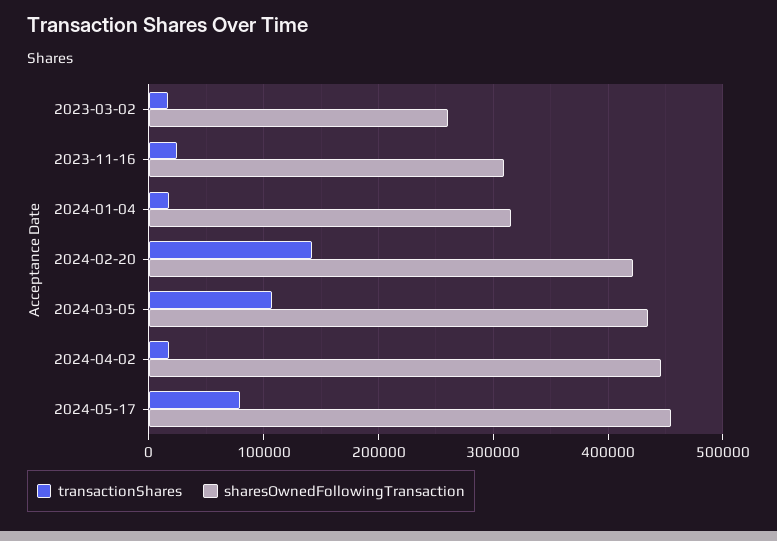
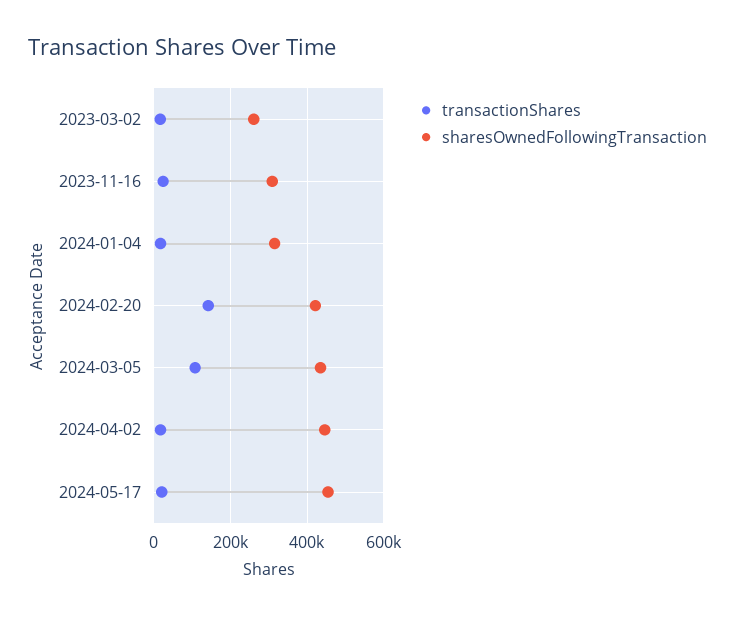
transactionShares, 2024-05-17: 80000 -> 20000

